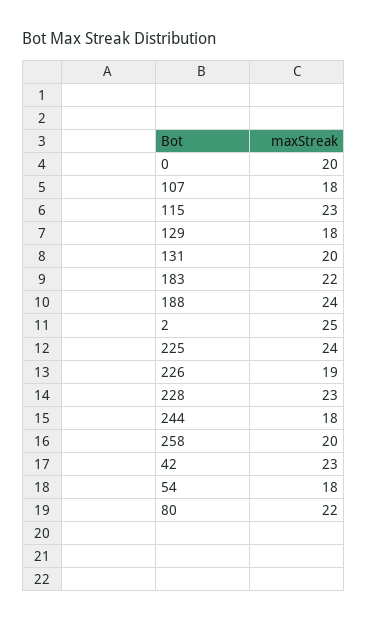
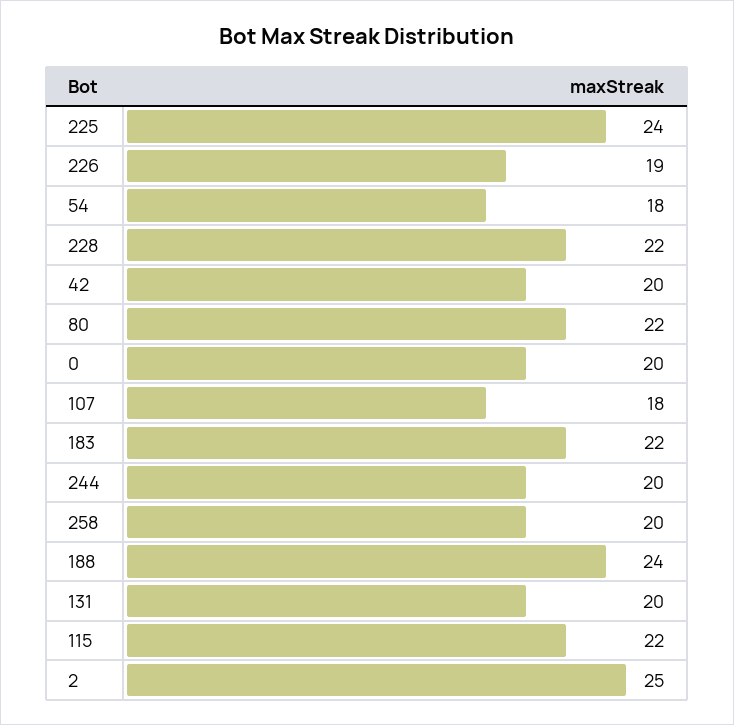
115: 23 -> 22
129: 18 -> none
228: 23 -> 22
244: 18 -> 20
42: 23 -> 20

